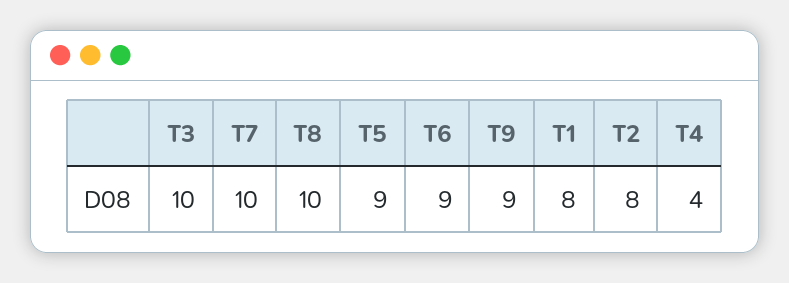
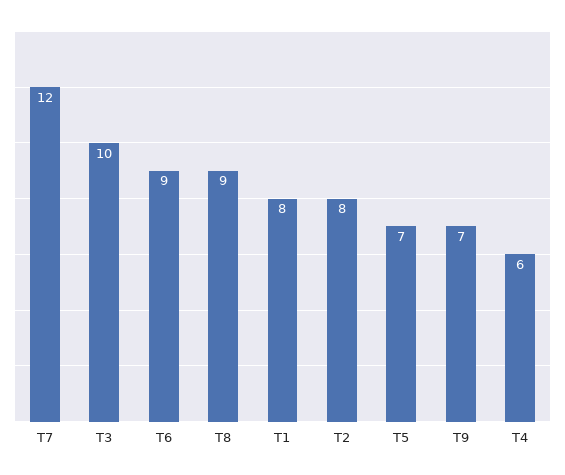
T7: 10 -> 12
T8: 10 -> 9
T5: 9 -> 7
T9: 9 -> 7
T4: 4 -> 6

